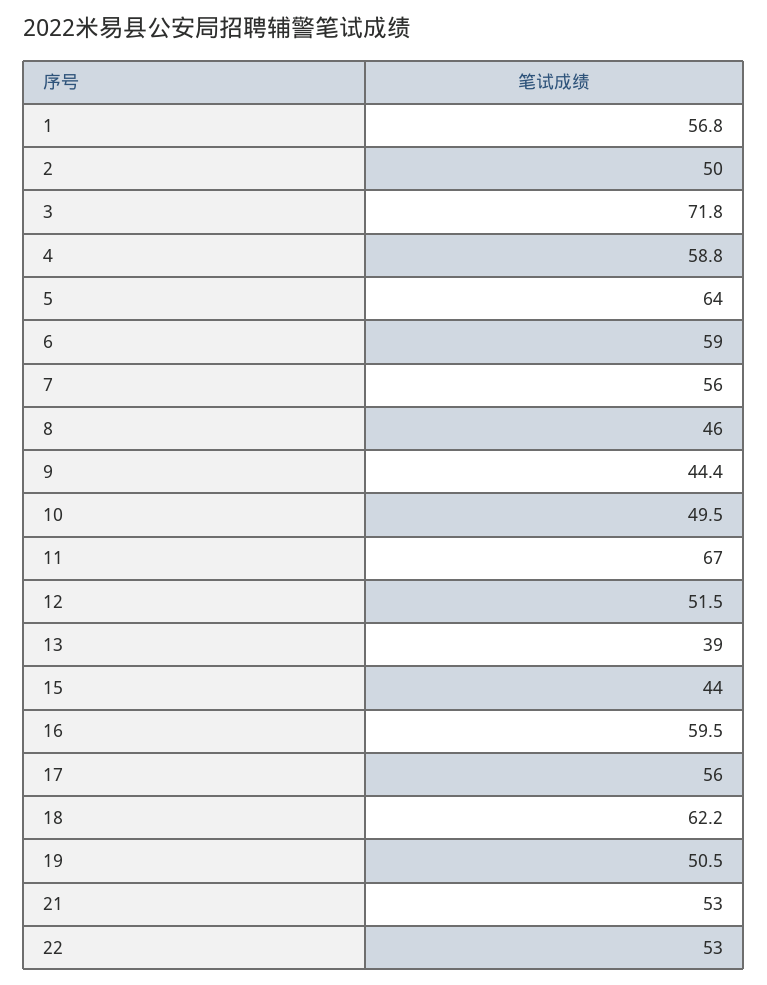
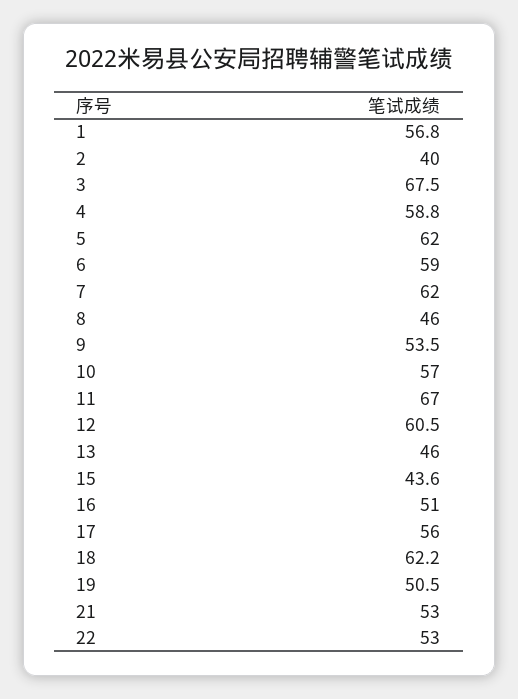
2: 50 -> 40
3: 71.8 -> 67.5
5: 64 -> 62
7: 56 -> 62
9: 44.4 -> 53.5
10: 49.5 -> 57
12: 51.5 -> 60.5
13: 39 -> 46
15: 44 -> 43.6
16: 59.5 -> 51

